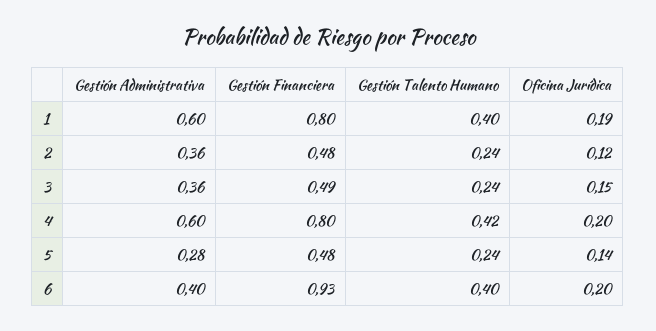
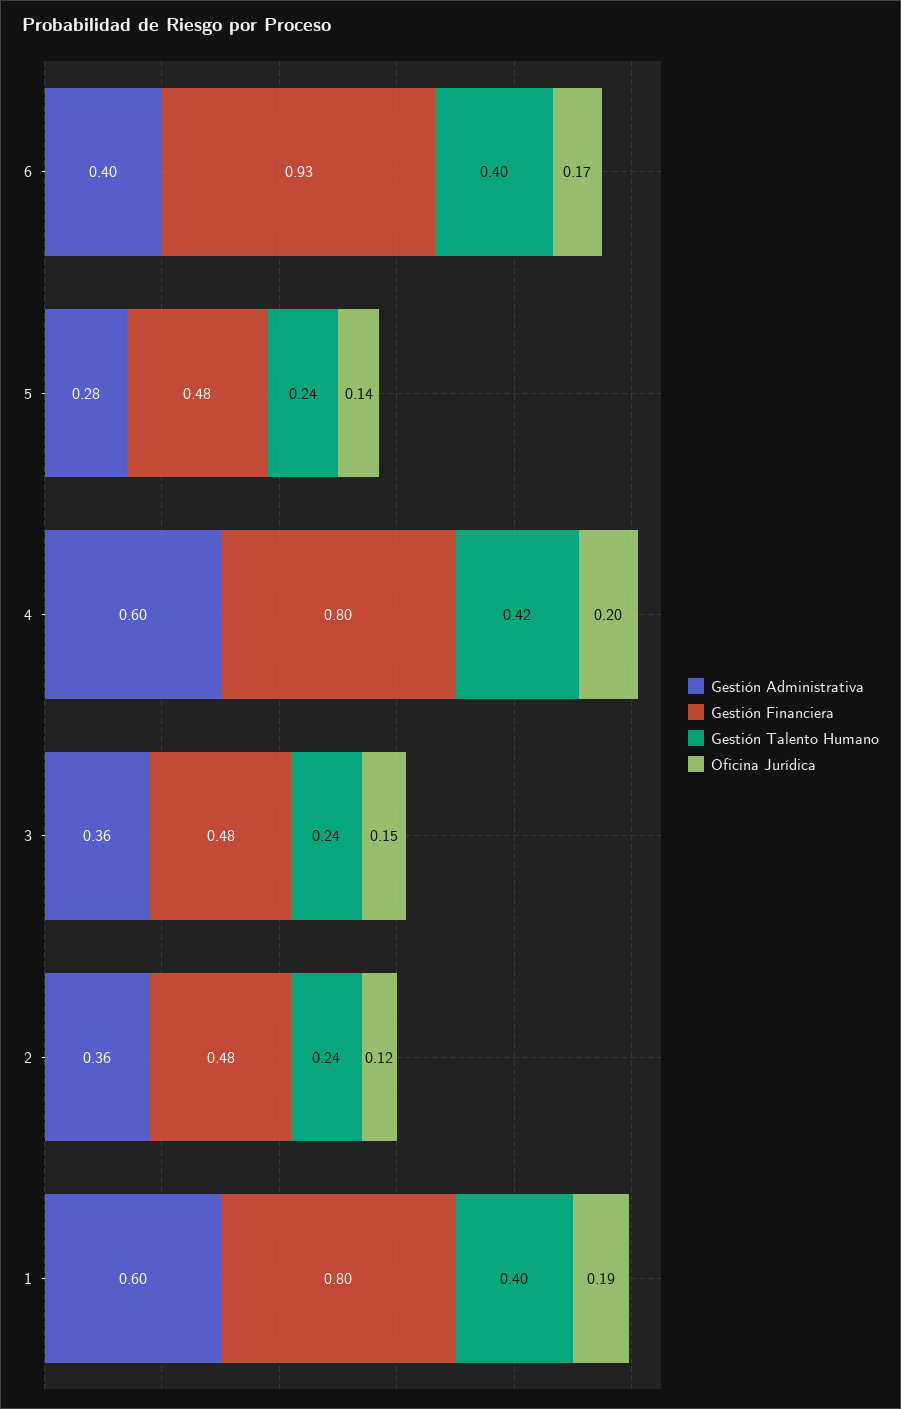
Gestión Financiera, 3: 0.49 -> 0.48
Oficina Jurídica, 6: 0.2 -> 0.17

